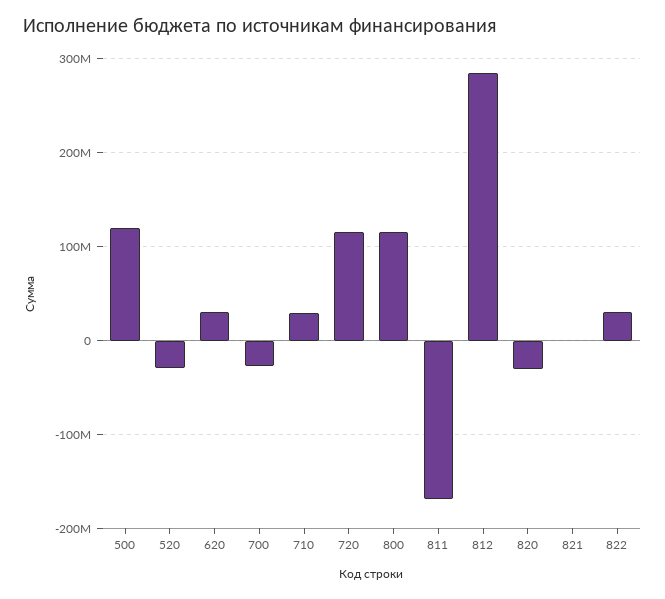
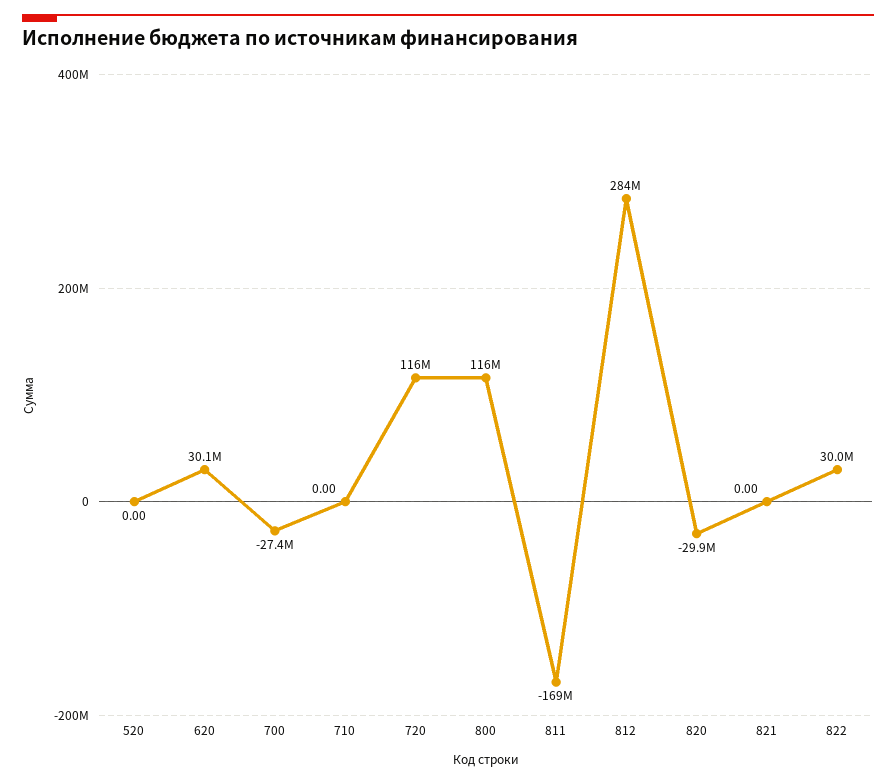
500: 120000000 -> none
520: -30000000 -> 0
710: 30000000 -> 0

